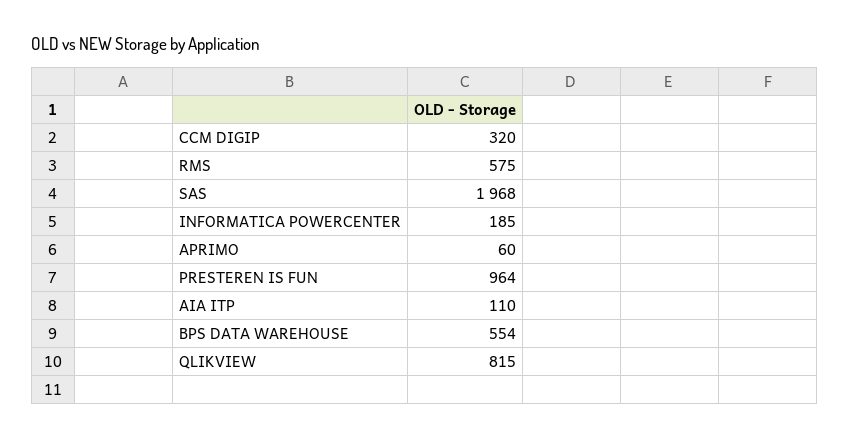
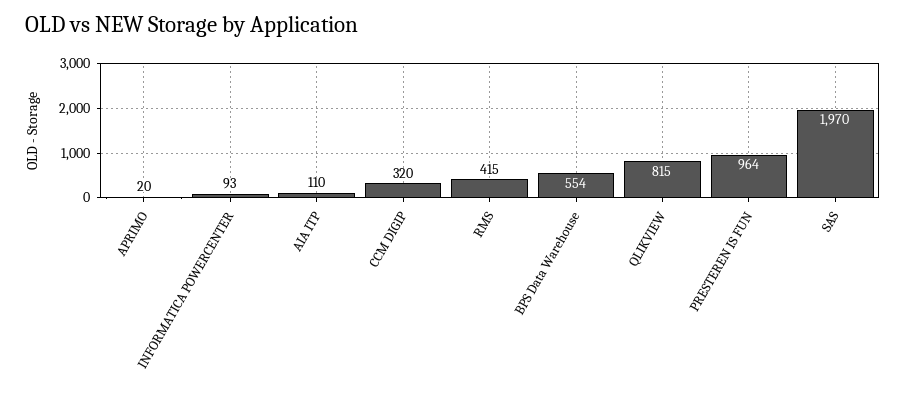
RMS: 575 -> 415
SAS: 1968 -> 1970
INFORMATICA POWERCENTER: 185 -> 93
APRIMO: 60 -> 20

